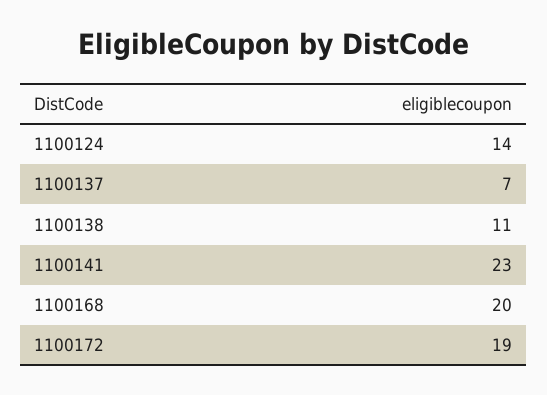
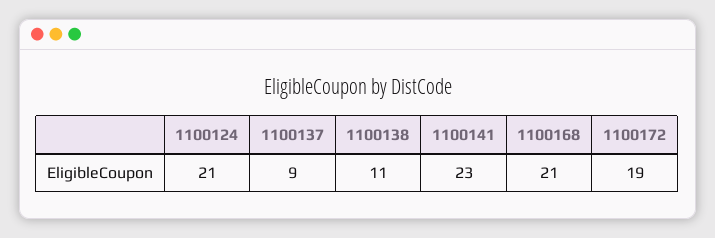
1100124: 14 -> 21
1100137: 7 -> 9
1100168: 20 -> 21

